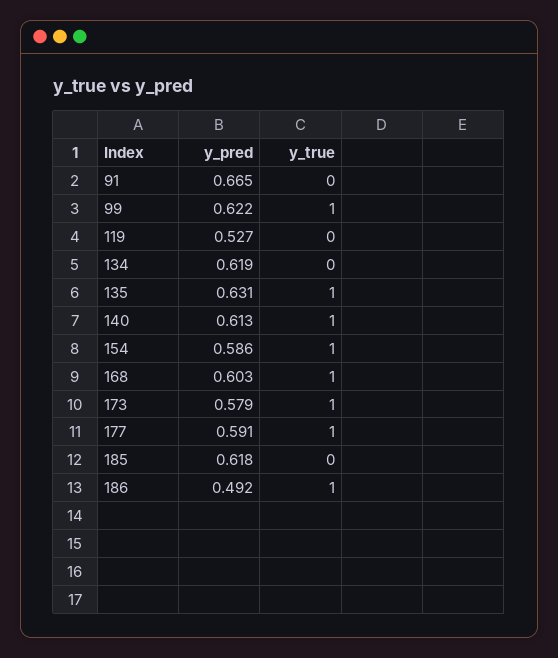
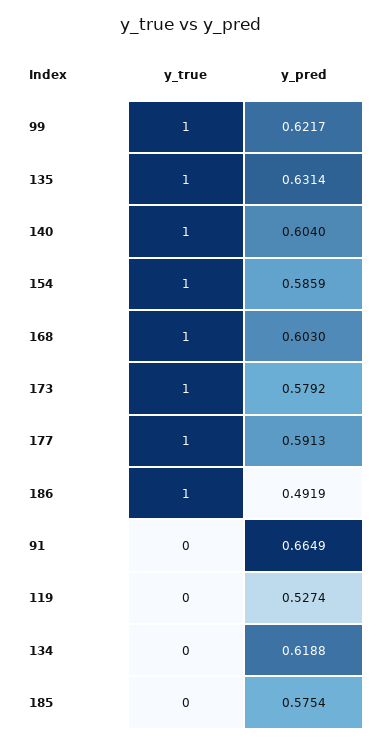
y_pred, 140: 0.613 -> 0.604
y_pred, 185: 0.618 -> 0.5754

